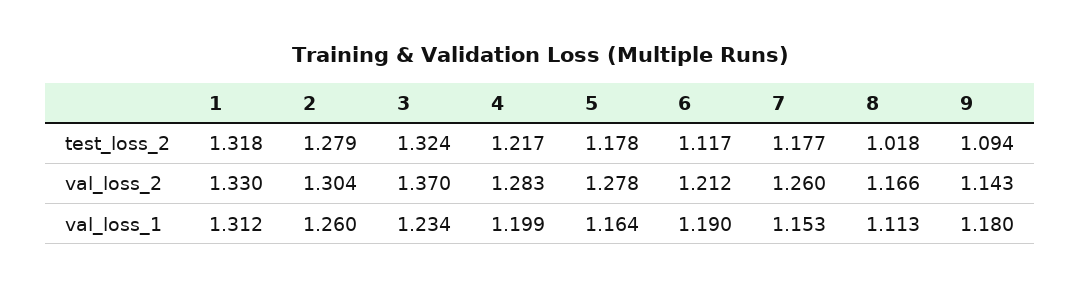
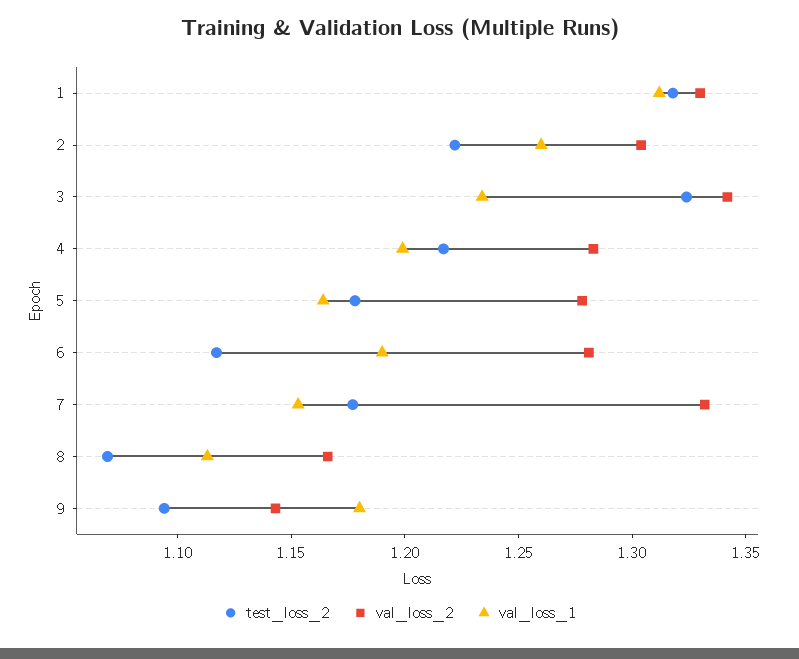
test_loss_2, 2: 1.279 -> 1.22
test_loss_2, 8: 1.018 -> 1.07
val_loss_2, 3: 1.37 -> 1.34
val_loss_2, 6: 1.212 -> 1.28
val_loss_2, 7: 1.26 -> 1.33

